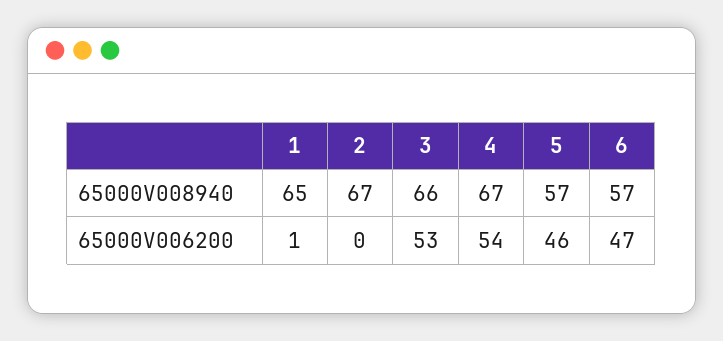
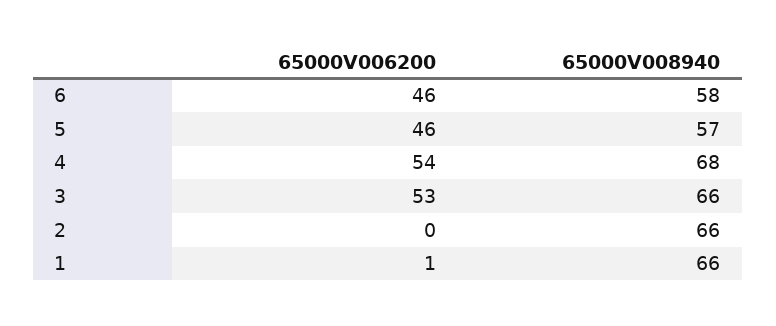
1, 65000V008940: 65 -> 66
2, 65000V008940: 67 -> 66
4, 65000V008940: 67 -> 68
6, 65000V008940: 57 -> 58
6, 65000V006200: 47 -> 46

